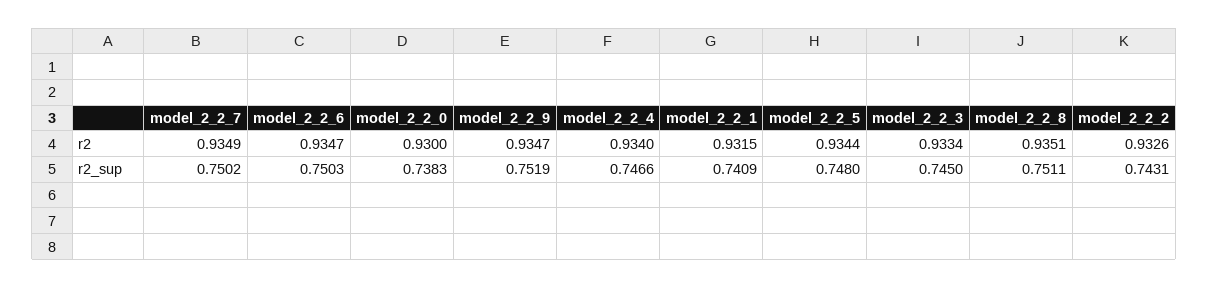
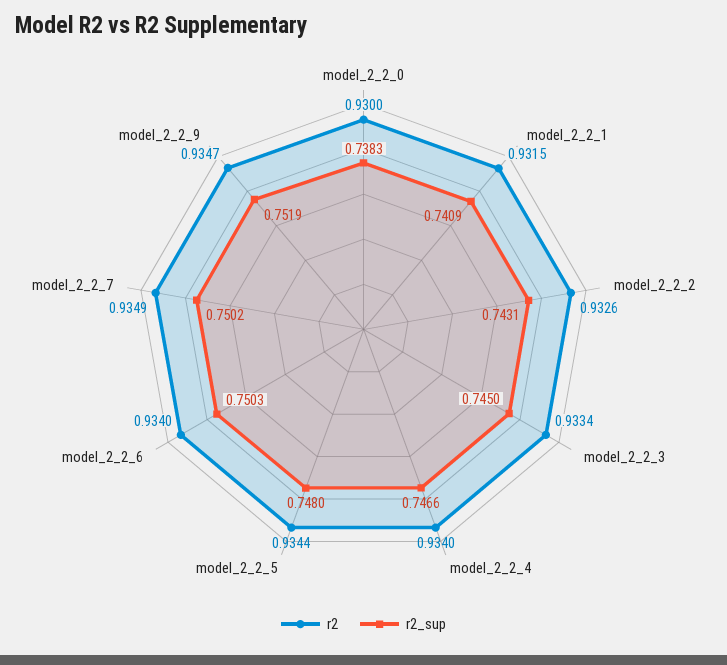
r2, model_2_2_6: 0.9347 -> 0.934
r2, model_2_2_8: 0.9351 -> none
r2_sup, model_2_2_8: 0.7511 -> none

